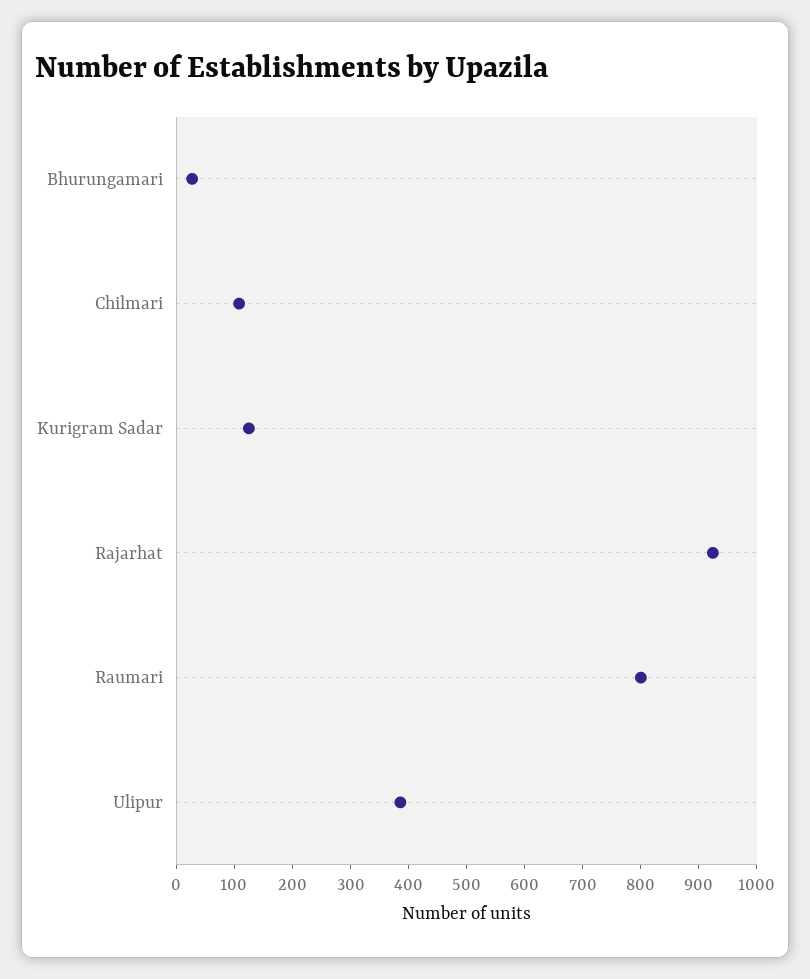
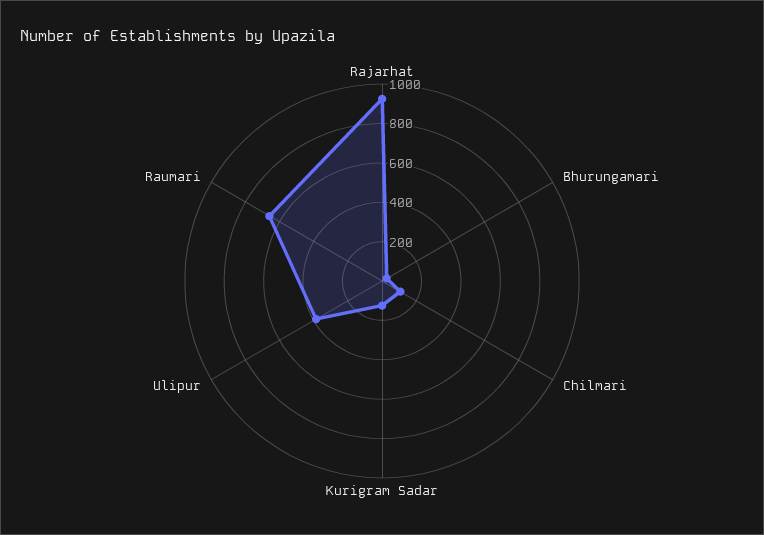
Raumari: 800 -> 650

